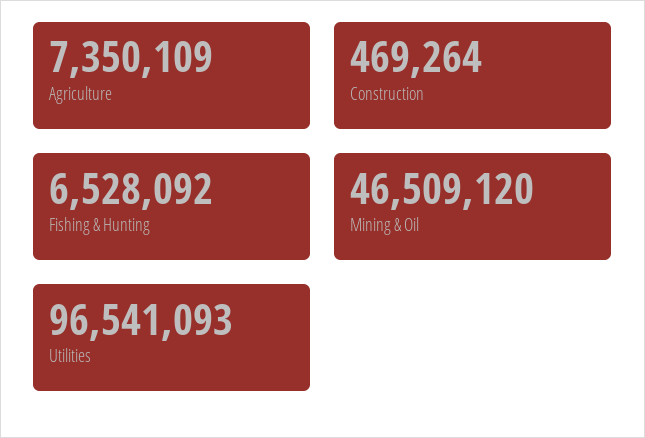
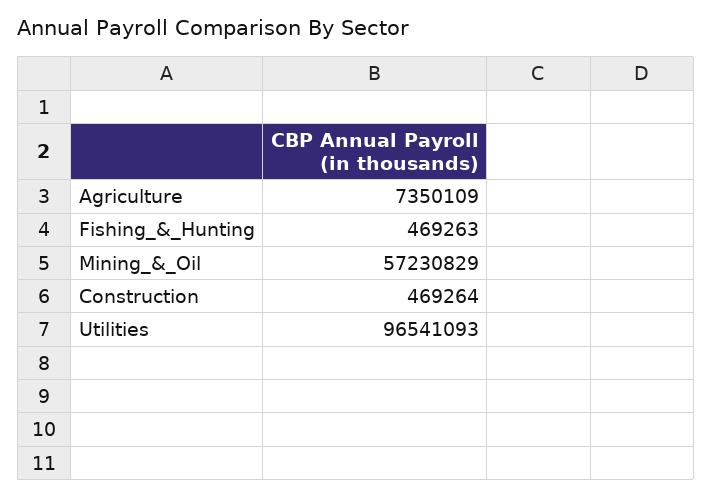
Fishing & Hunting: 6528092 -> 469263
Mining & Oil: 46509120 -> 57230829

